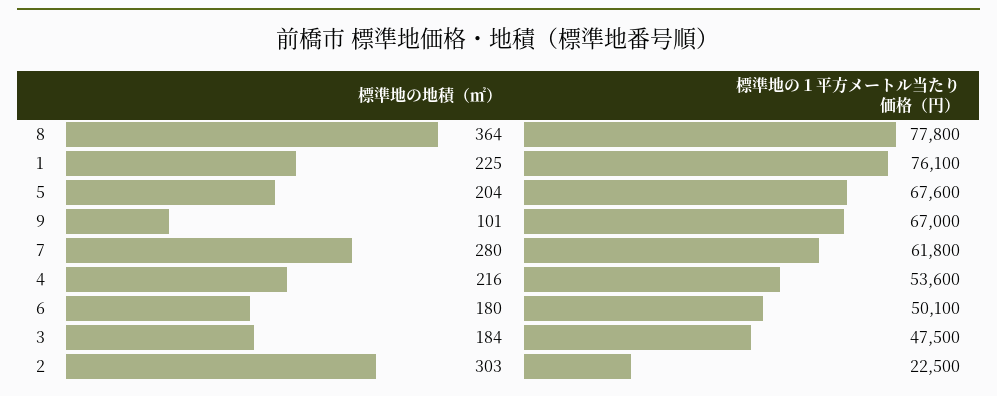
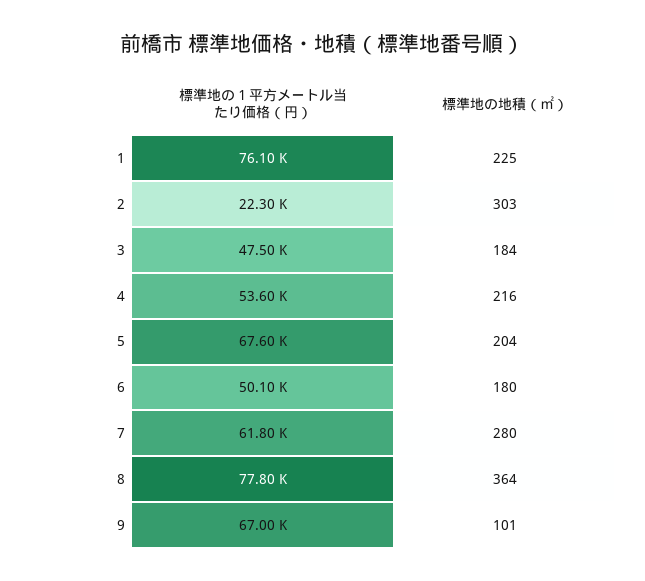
標準地の１平方メートル当たり価格（円）, 2: 22500 -> 22300

